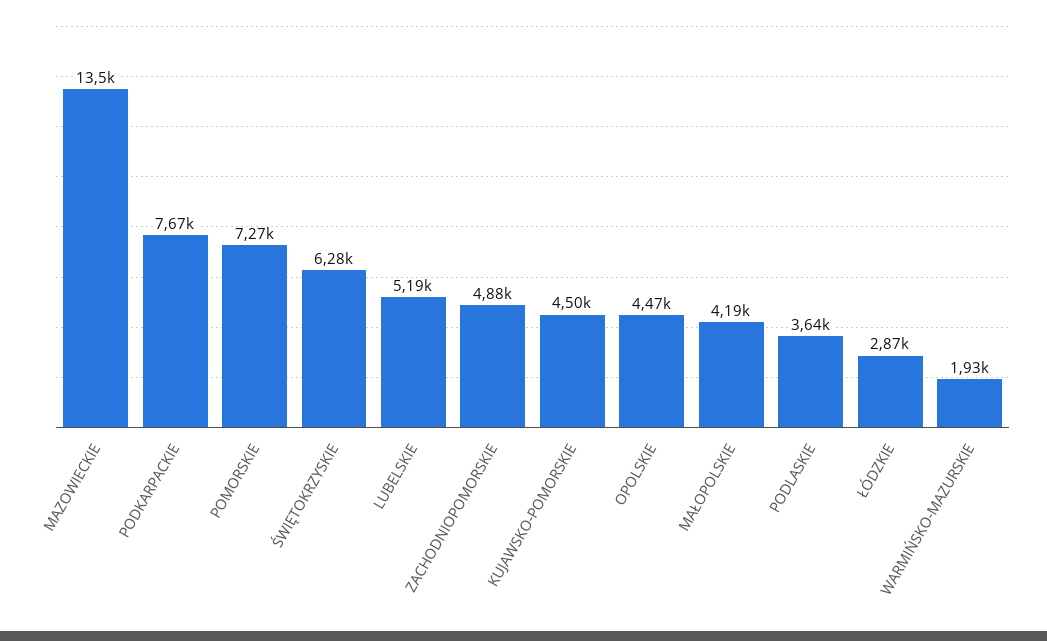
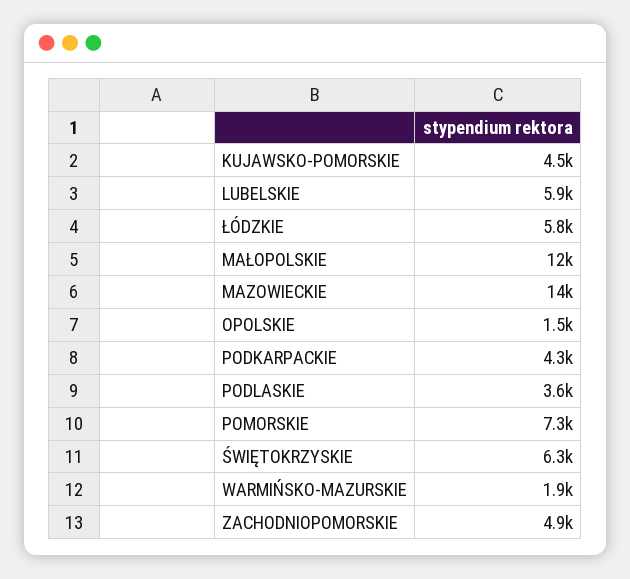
PODKARPACKIE: 7670 -> 4300
LUBELSKIE: 5190 -> 5900
OPOLSKIE: 4470 -> 1500
MAŁOPOLSKIE: 4190 -> 12000
ŁÓDZKIE: 2870 -> 5800

